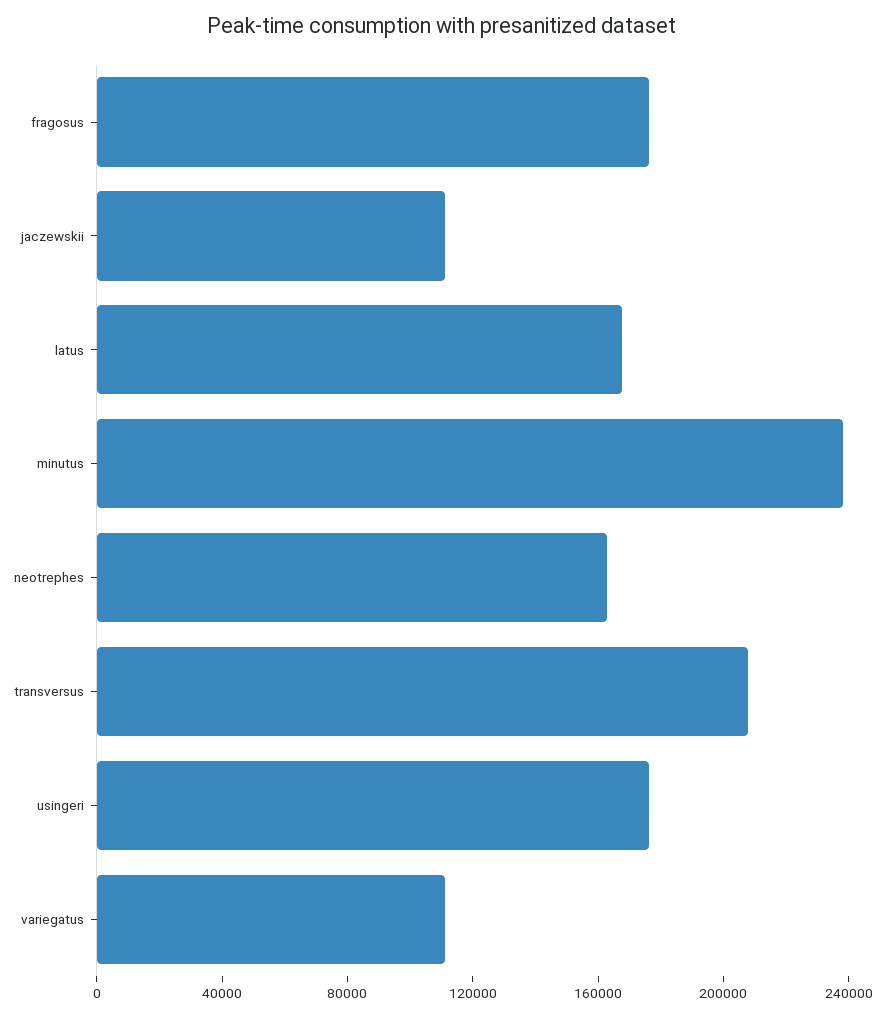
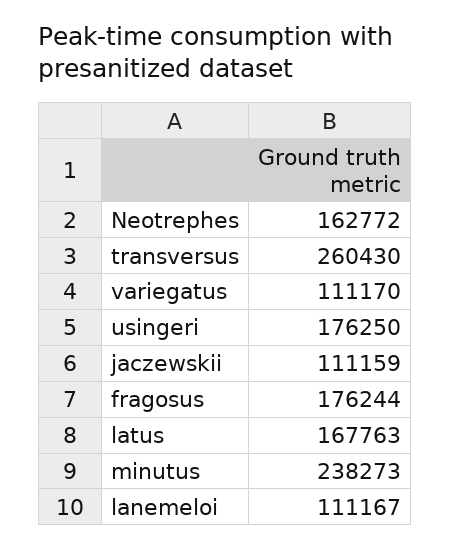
transversus: 210000 -> 260430
lanemeloi: none -> 111167

